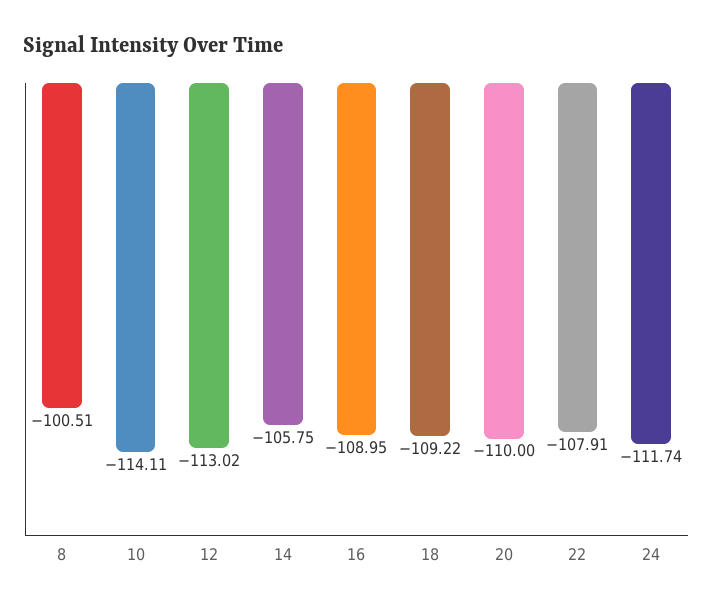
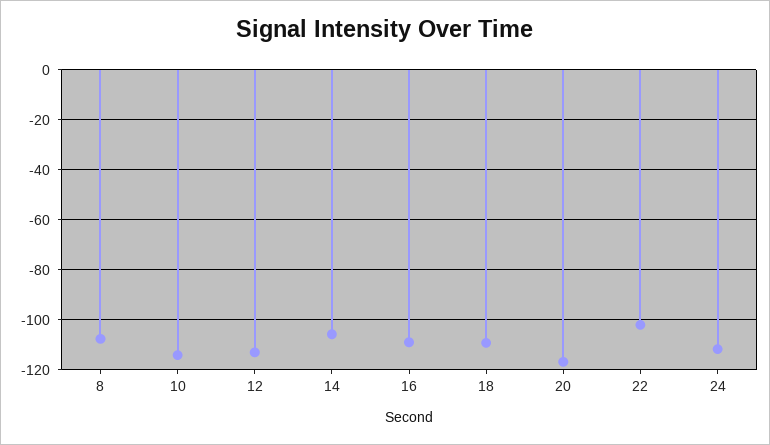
8: -100.51 -> -107.5
20: -110 -> -117.5
22: -107.91 -> -102.5

